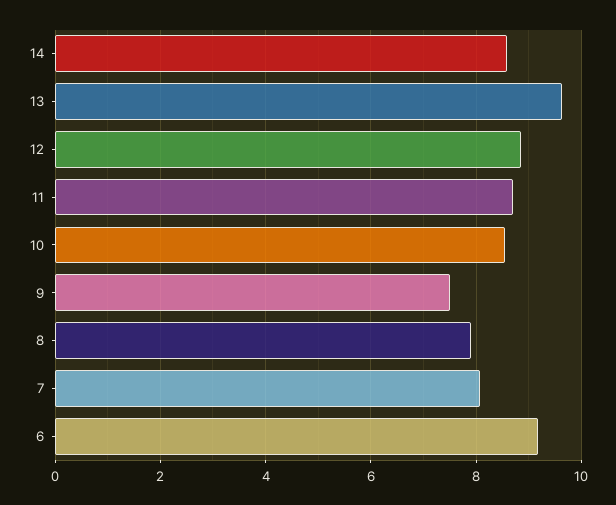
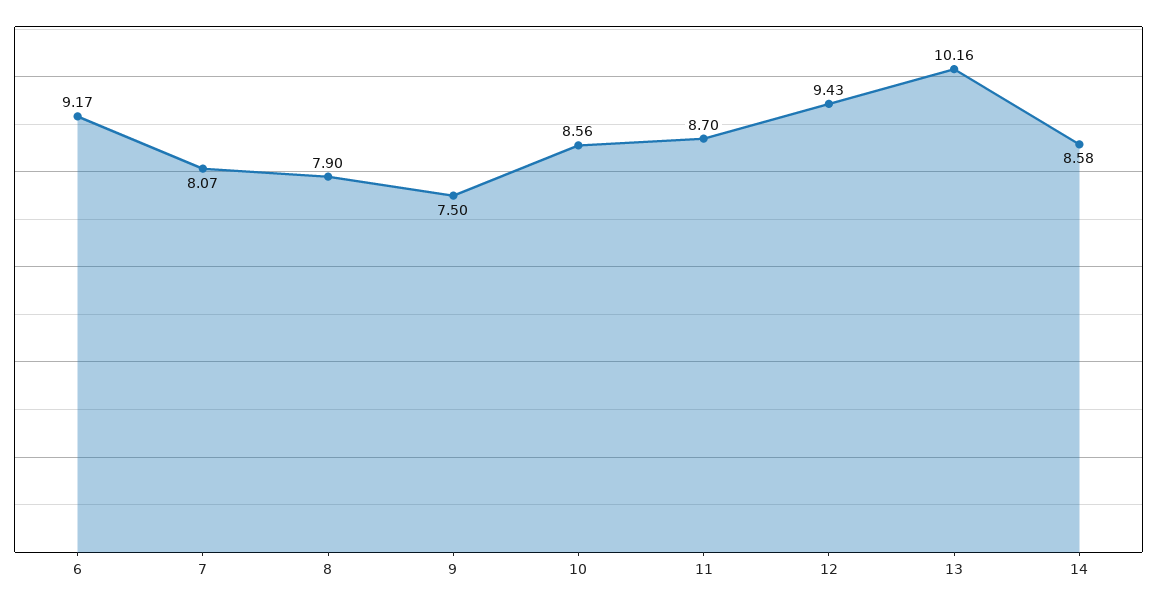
13: 9.6 -> 10.16
12: 8.8 -> 9.43

